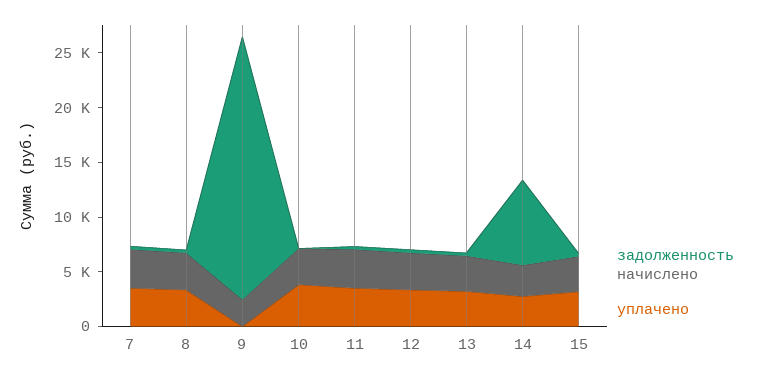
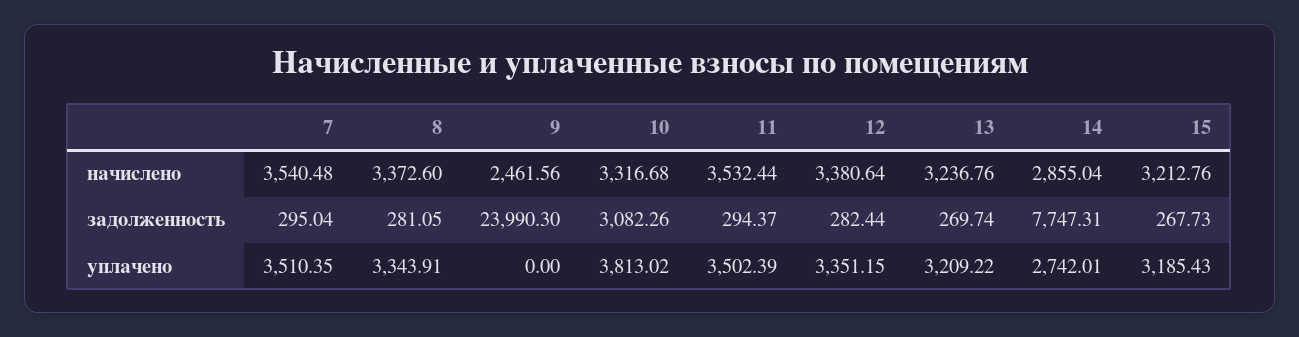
задолженность, 10: 0 -> 3082.26

